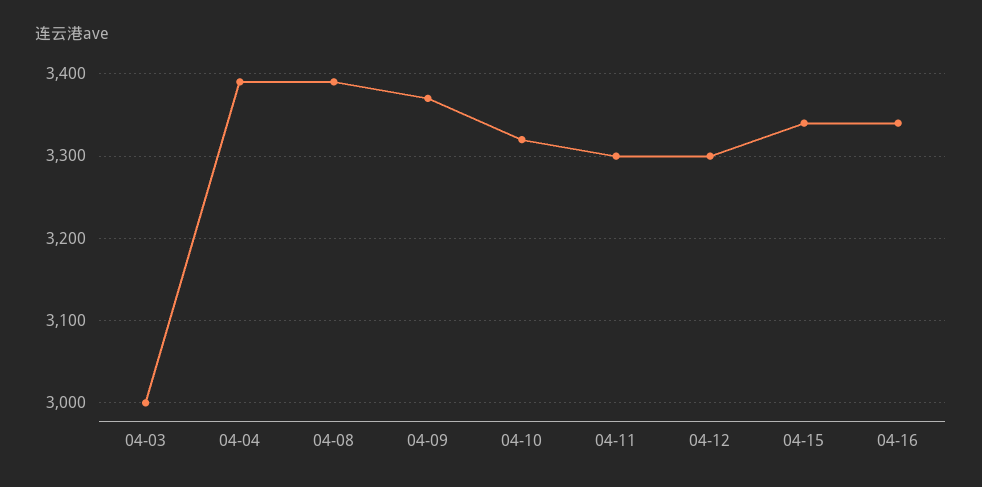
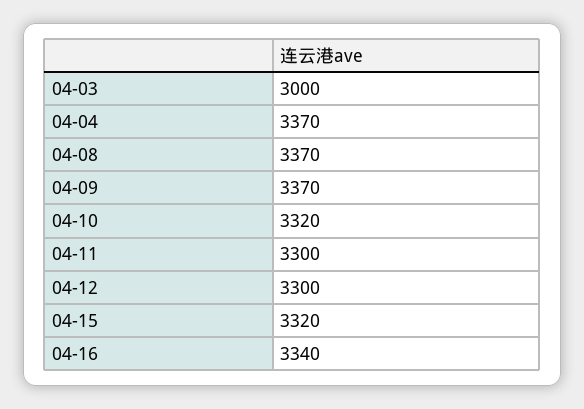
04-04: 3390 -> 3370
04-08: 3390 -> 3370
04-15: 3340 -> 3320

